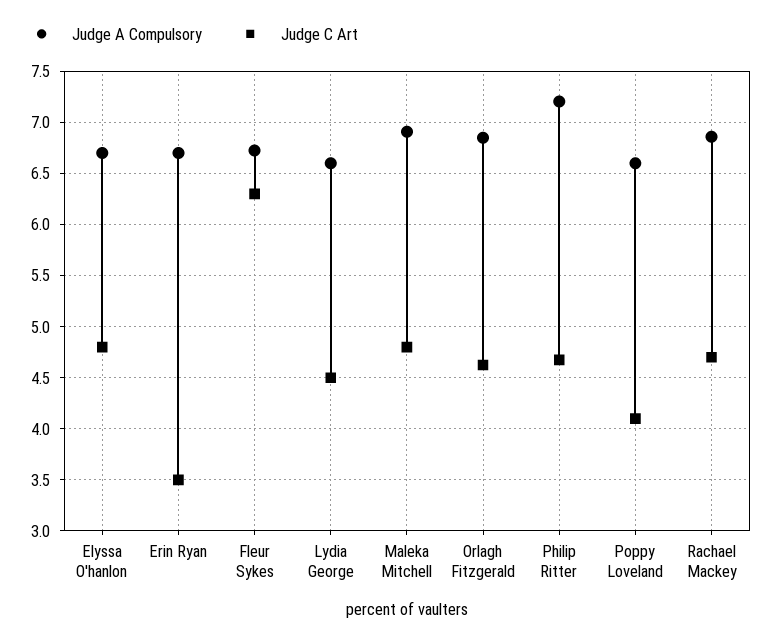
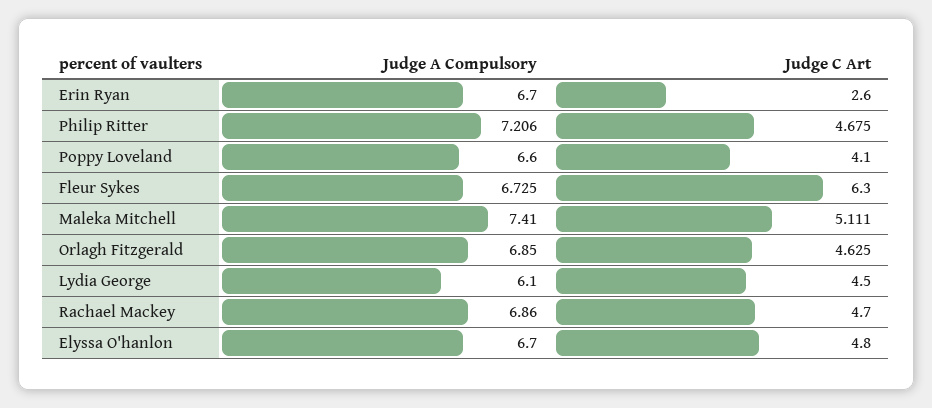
Judge C Art, Erin Ryan: 3.5 -> 2.6
Judge A Compulsory, Lydia George: 6.6 -> 6.1
Judge A Compulsory, Maleka Mitchell: 6.9 -> 7.41
Judge C Art, Maleka Mitchell: 4.8 -> 5.111

